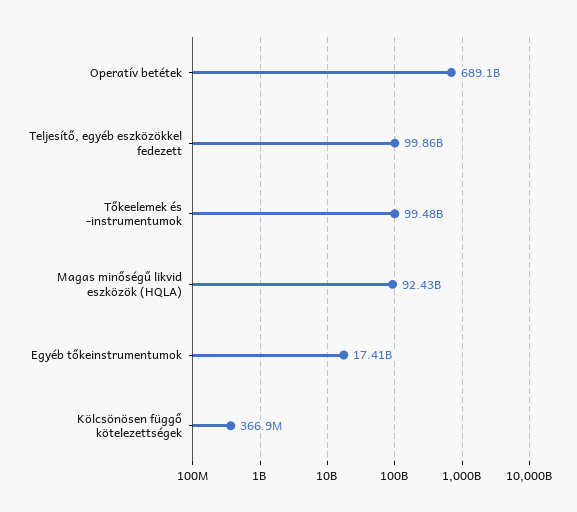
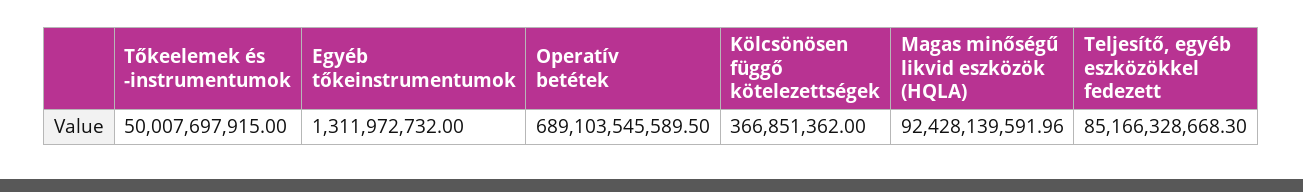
Teljesítő, egyéb eszközökkel fedezett: 99860000000 -> 85166328668.3
Tőkeelemek és -instrumentumok: 99480000000 -> 50007697915
Egyéb tőkeinstrumentumok: 17410000000 -> 1311972732

